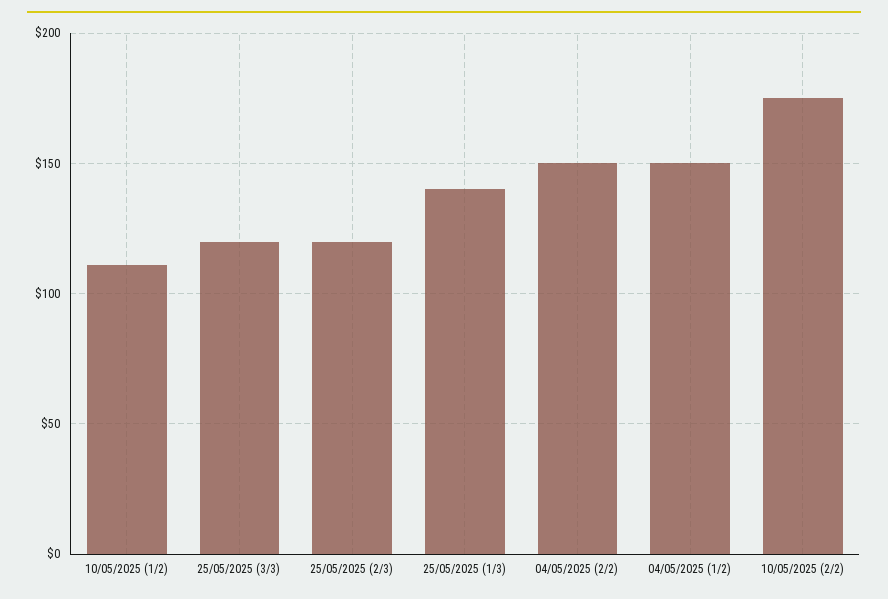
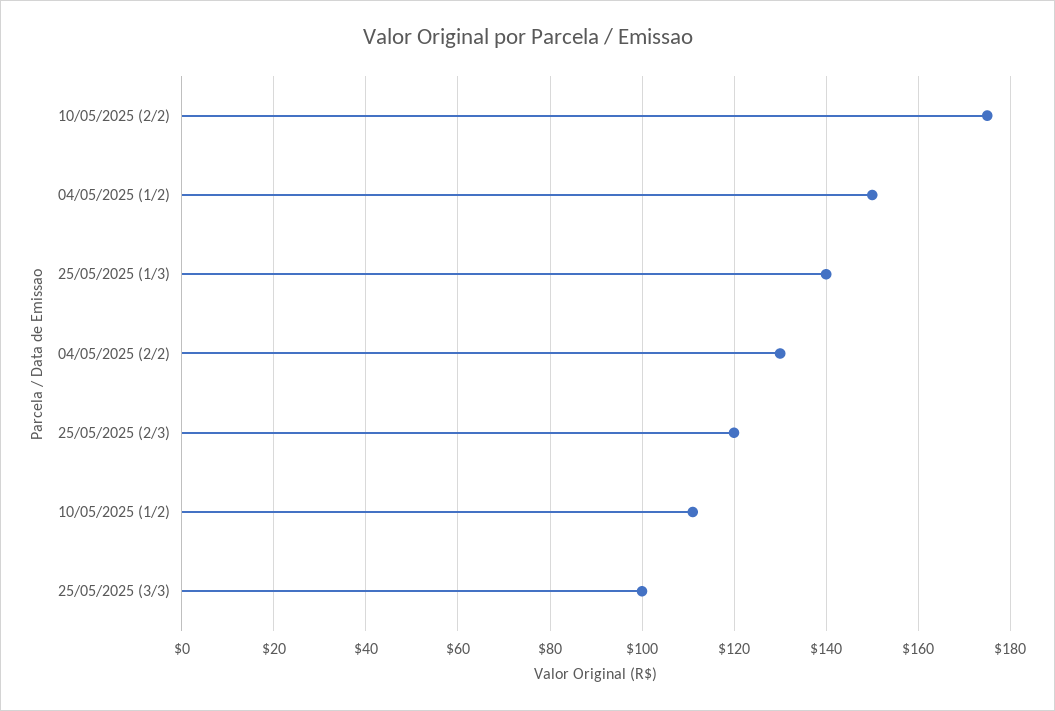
25/05/2025 (3/3): 120 -> 100
04/05/2025 (2/2): 150 -> 130

